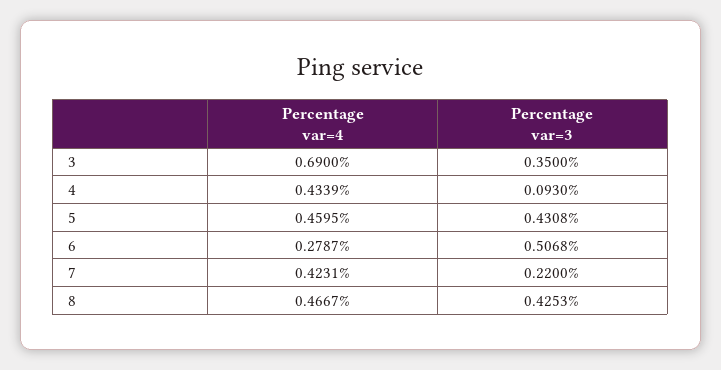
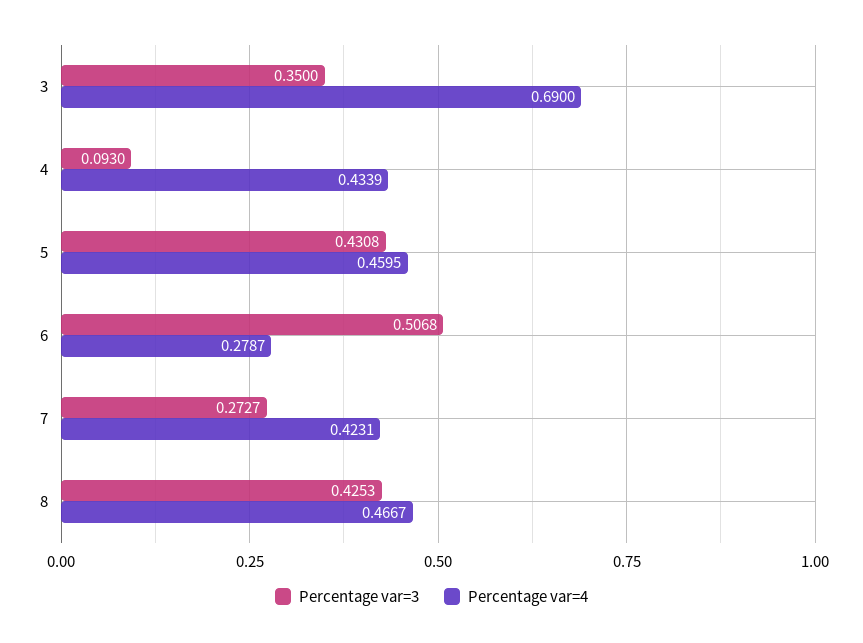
Percentage var=3, 7: 0.22 -> 0.2727

